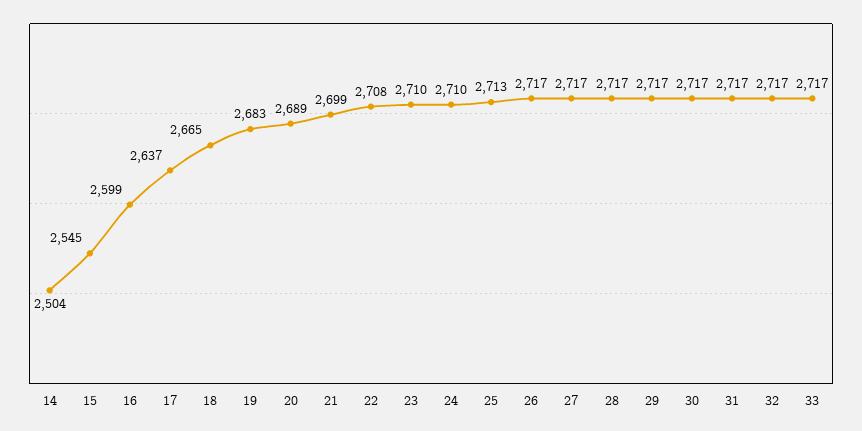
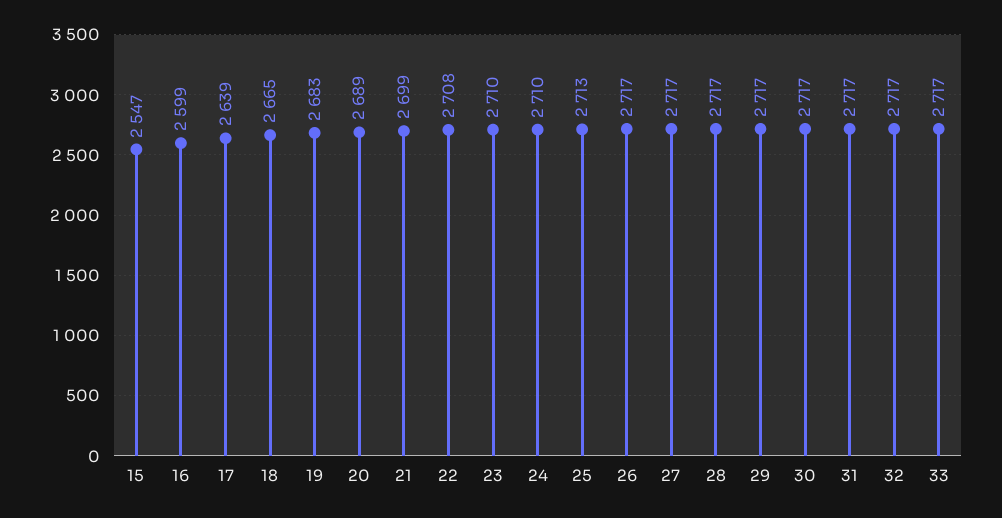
14: 2504 -> none
15: 2545 -> 2547
17: 2637 -> 2639

